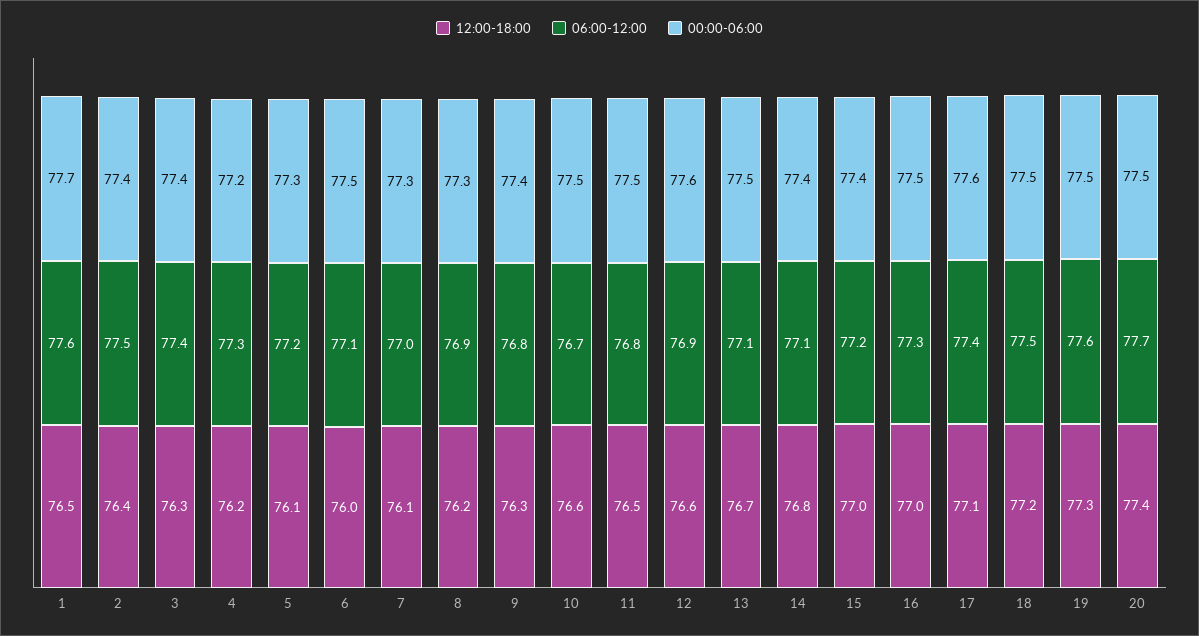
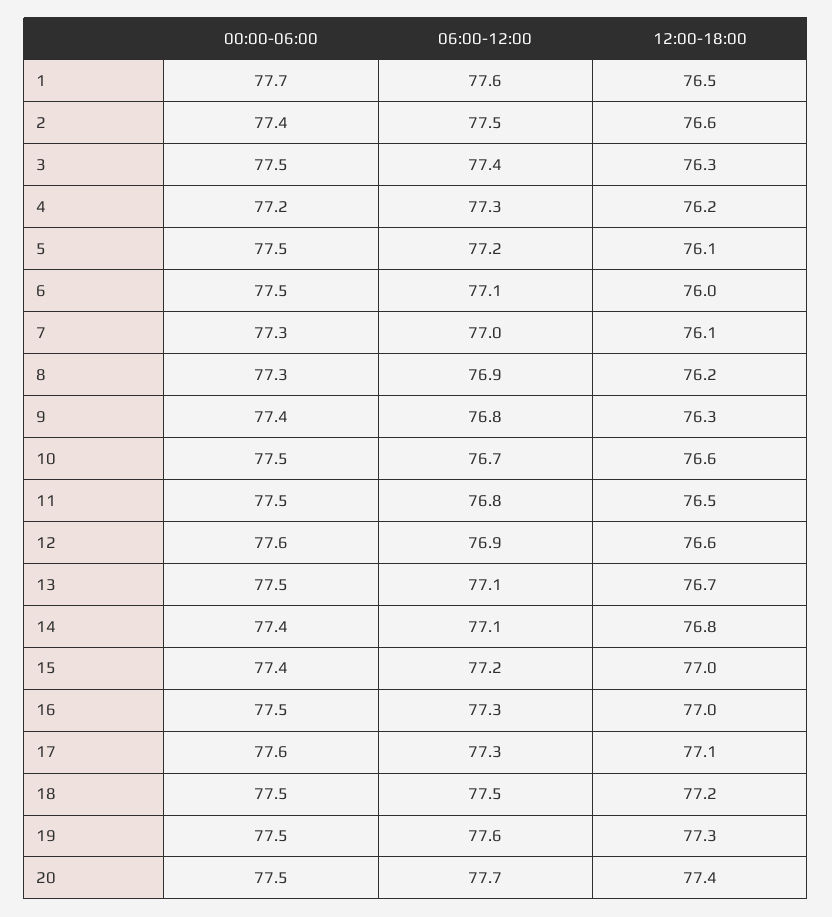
12:00-18:00, 2: 76.4 -> 76.6
00:00-06:00, 3: 77.4 -> 77.5
00:00-06:00, 5: 77.3 -> 77.5
06:00-12:00, 17: 77.4 -> 77.3

